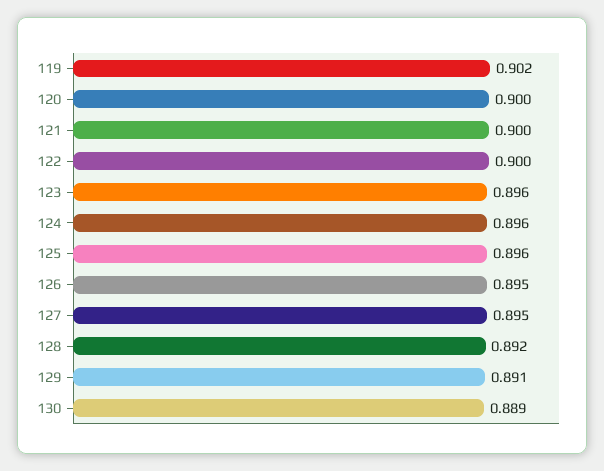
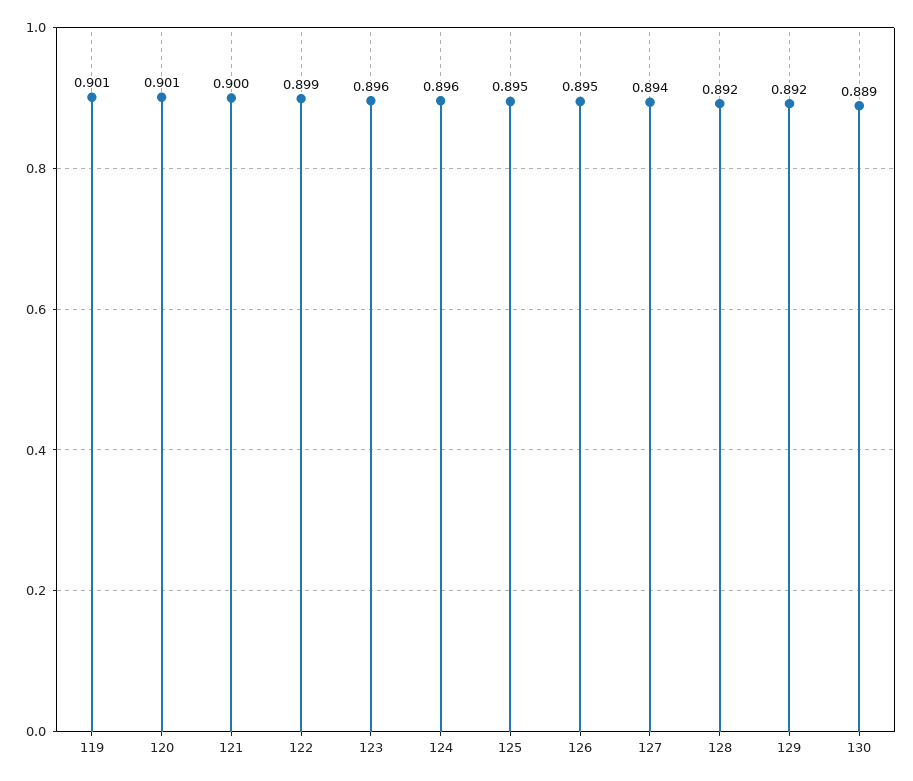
119: 0.902 -> 0.901
120: 0.9 -> 0.901
122: 0.9 -> 0.899
125: 0.896 -> 0.895
127: 0.895 -> 0.894
129: 0.891 -> 0.892

